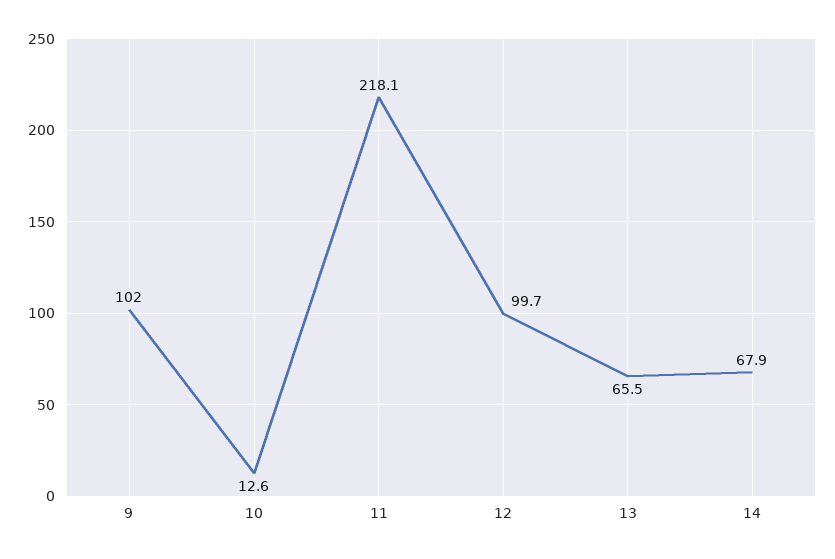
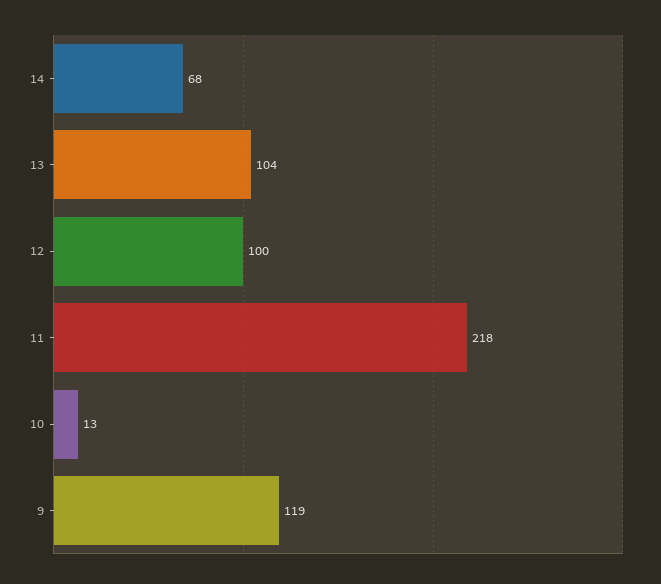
9: 102 -> 119
13: 65.5 -> 104

